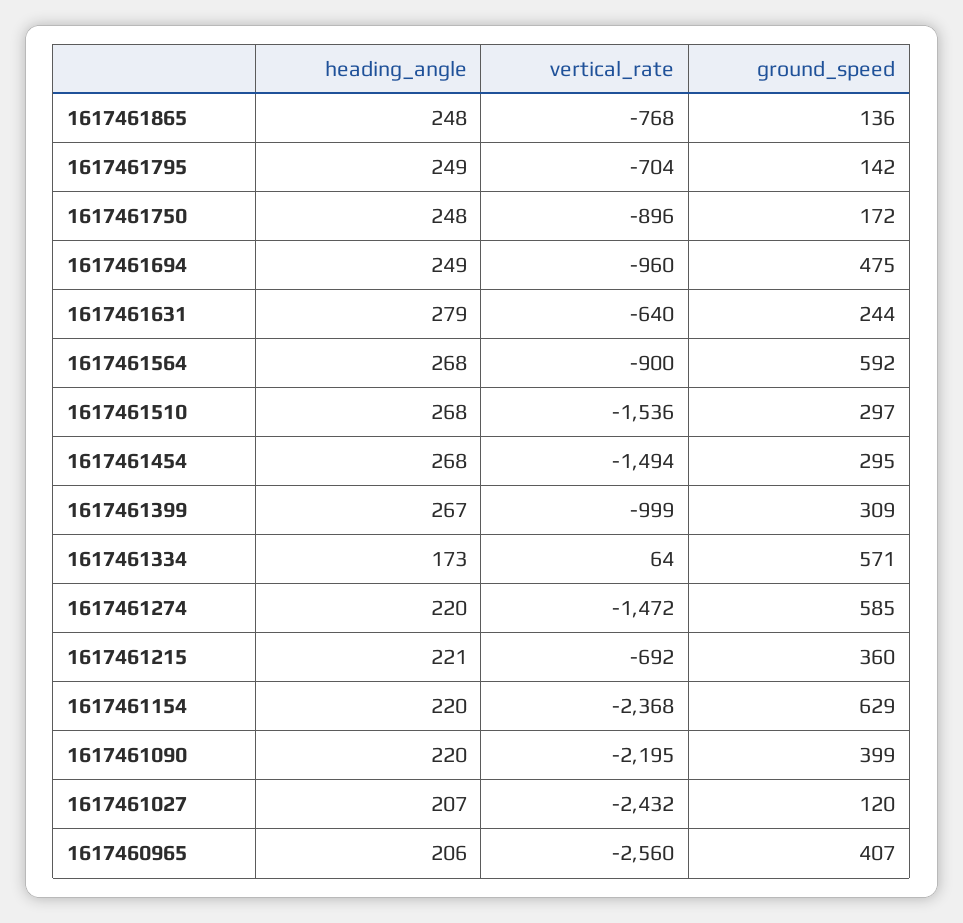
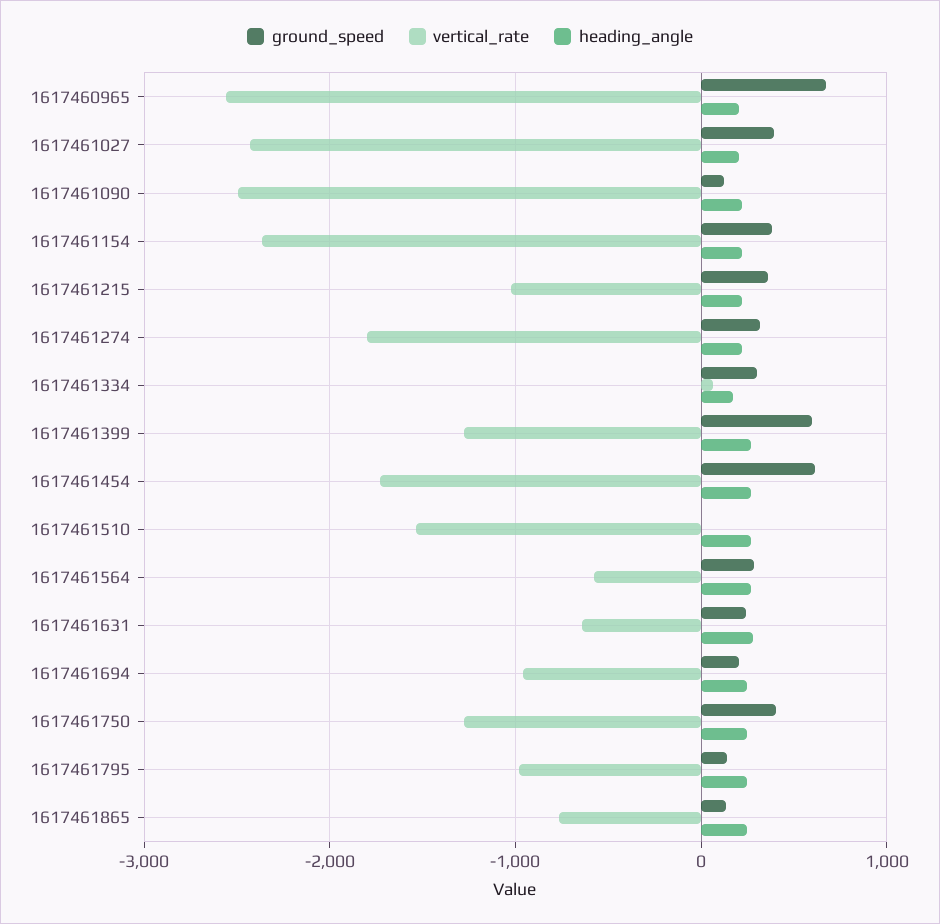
vertical_rate, 1617461795: -704 -> -1000
vertical_rate, 1617461750: -896 -> -1300
ground_speed, 1617461750: 172 -> 400
ground_speed, 1617461694: 475 -> 200
vertical_rate, 1617461564: -900 -> -600
ground_speed, 1617461564: 592 -> 300
ground_speed, 1617461510: 297 -> 0
vertical_rate, 1617461454: -1494 -> -1700
ground_speed, 1617461454: 295 -> 600
vertical_rate, 1617461399: -999 -> -1300
ground_speed, 1617461399: 309 -> 600
ground_speed, 1617461334: 571 -> 300
vertical_rate, 1617461274: -1472 -> -1800
ground_speed, 1617461274: 585 -> 300
vertical_rate, 1617461215: -692 -> -1000
ground_speed, 1617461154: 629 -> 400
vertical_rate, 1617461090: -2195 -> -2500
ground_speed, 1617461090: 399 -> 100
ground_speed, 1617461027: 120 -> 400
ground_speed, 1617460965: 407 -> 700

